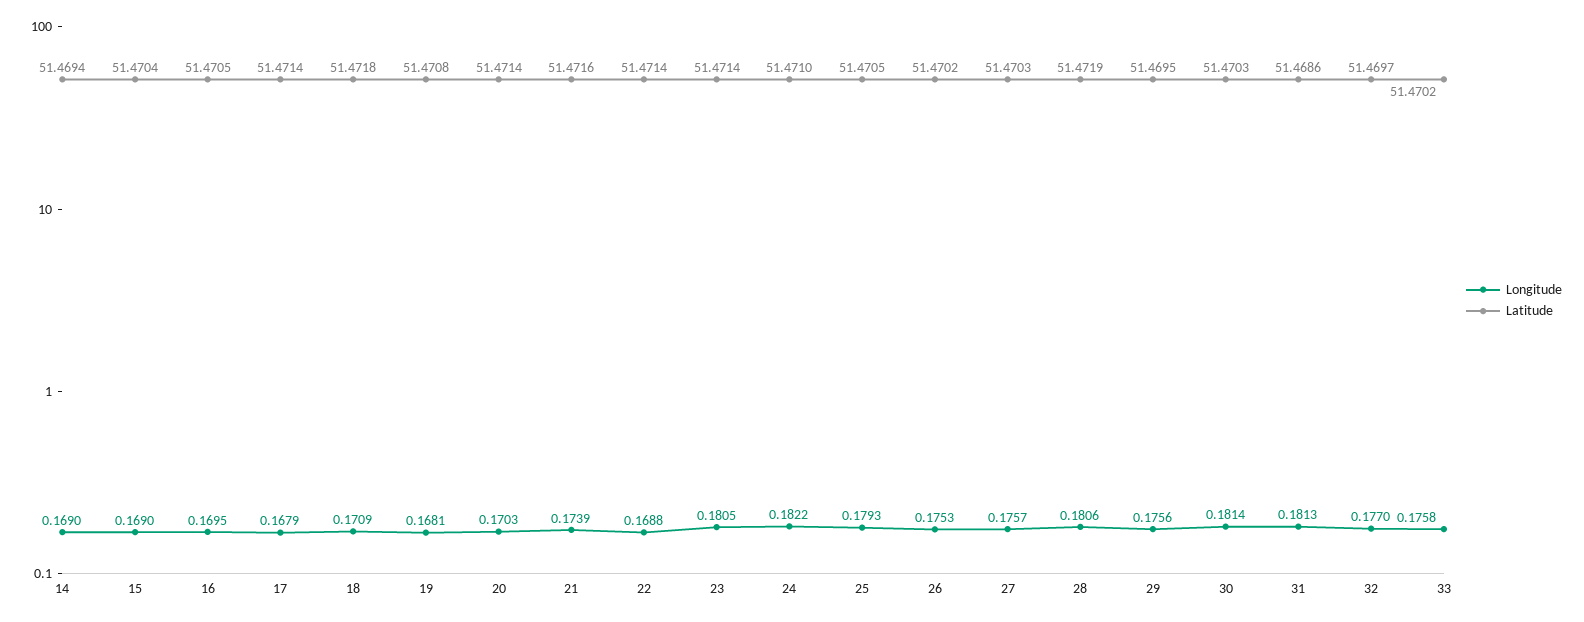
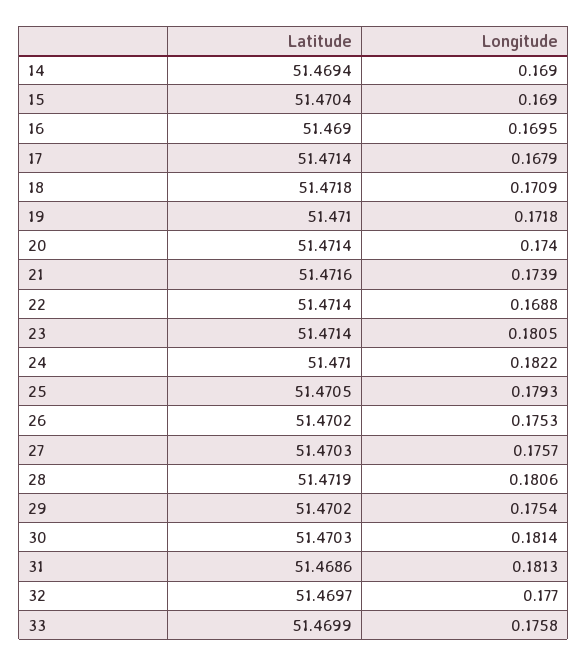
Latitude, 16: 51.4705 -> 51.469
Longitude, 19: 0.1681 -> 0.1718
Latitude, 19: 51.4708 -> 51.471
Longitude, 20: 0.1703 -> 0.174
Longitude, 29: 0.1756 -> 0.1754
Latitude, 29: 51.4695 -> 51.4702
Latitude, 33: 51.4702 -> 51.4699

